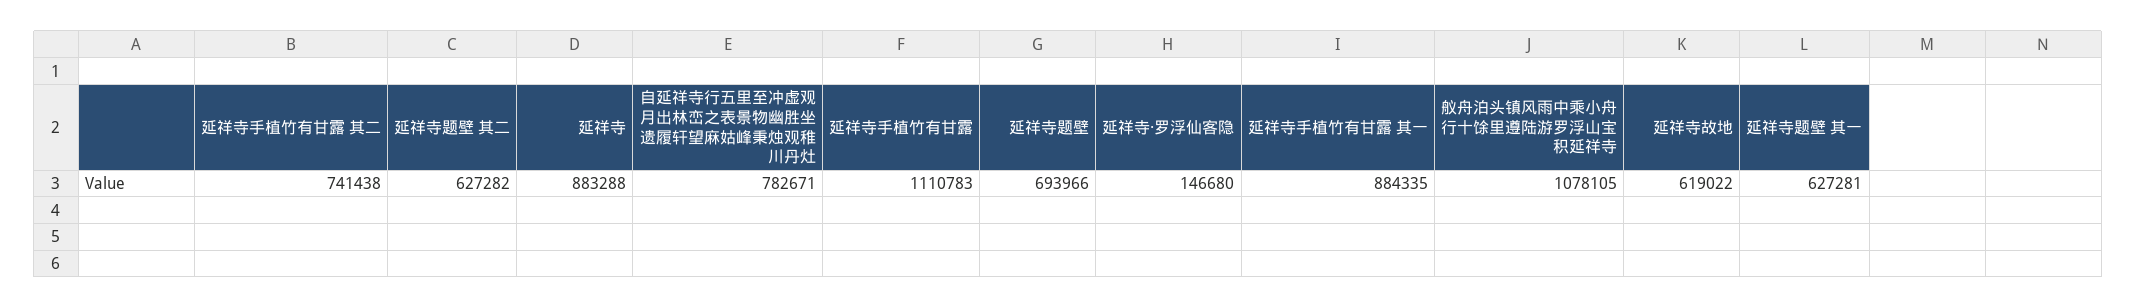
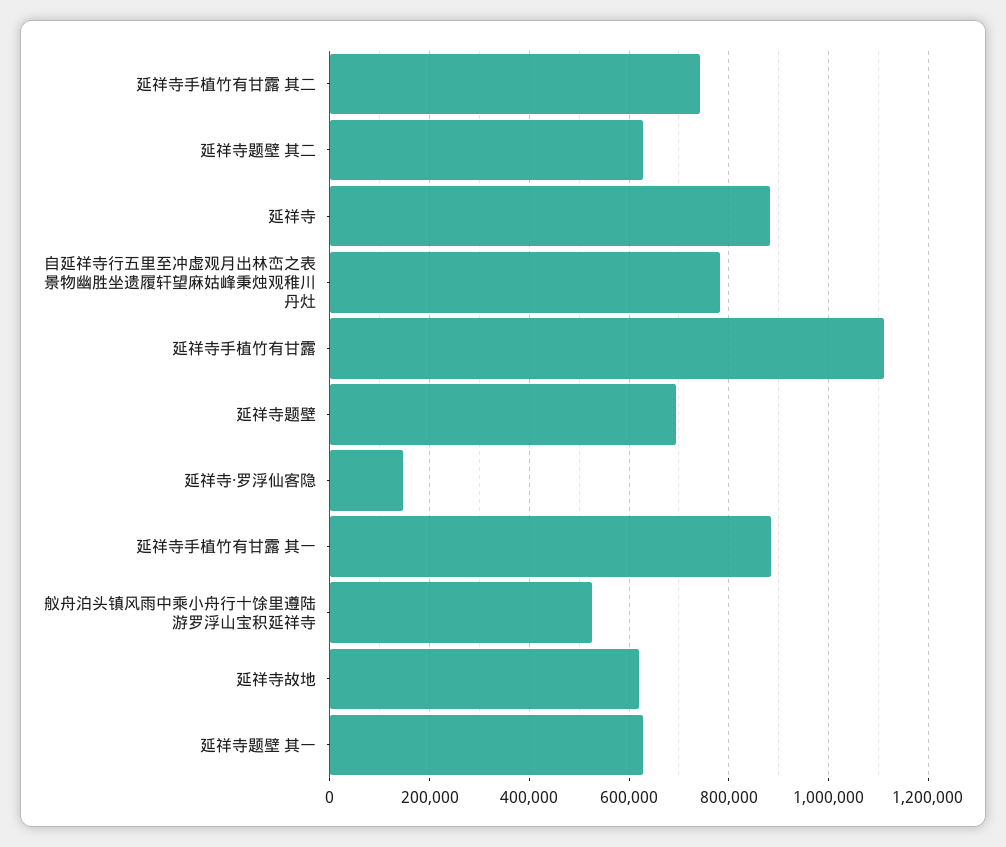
舣舟泊头镇风雨中乘小舟行十馀里遵陆游罗浮山宝积延祥寺: 1078105 -> 520000

